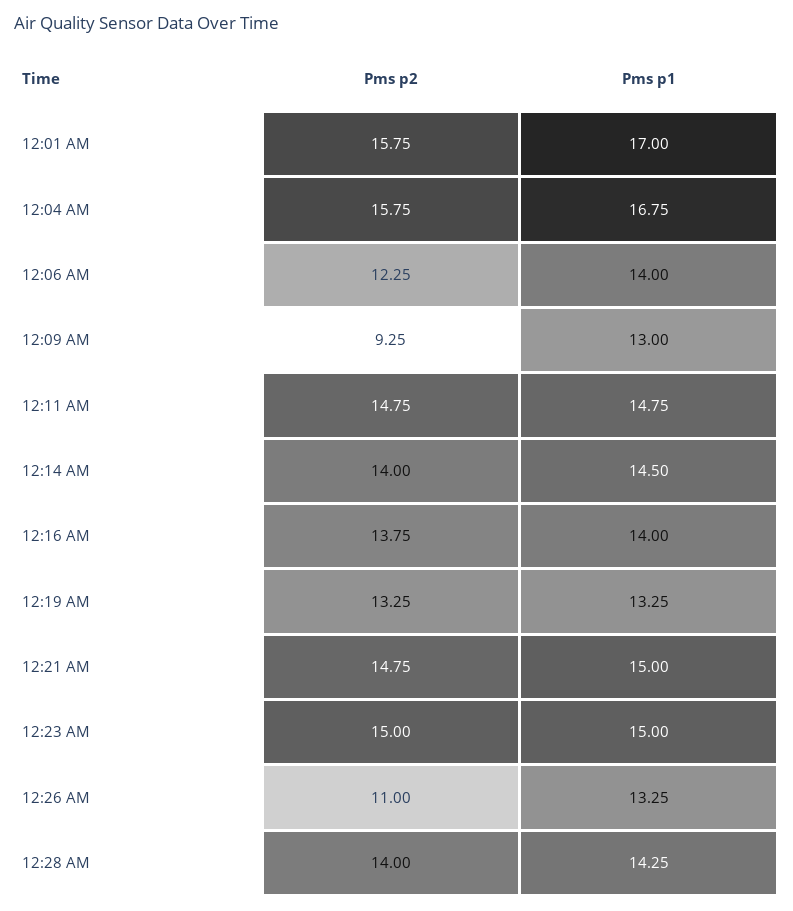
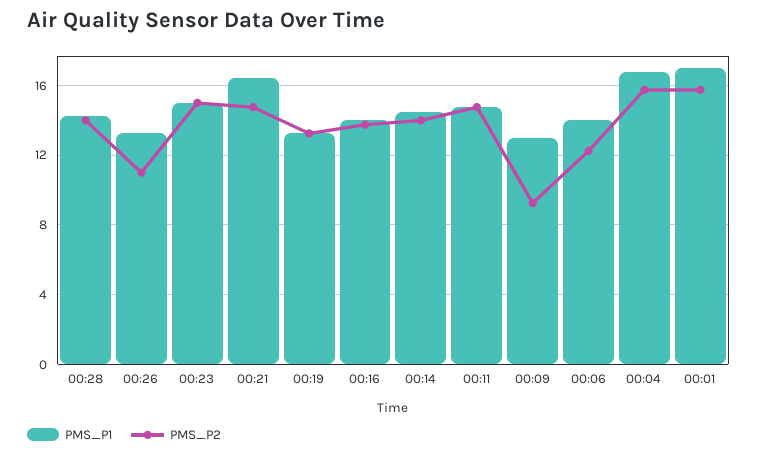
Pms p1, 12:21 AM: 15 -> 16.5

